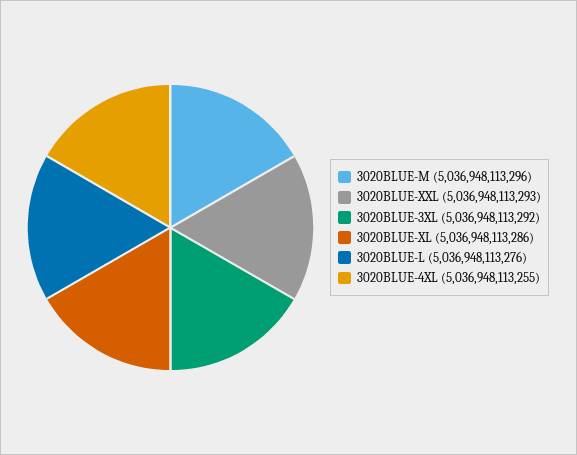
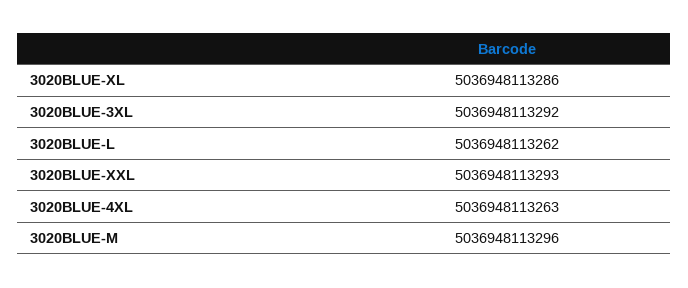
3020BLUE-L: 5036948113276 -> 5036948113262
3020BLUE-4XL: 5036948113255 -> 5036948113263

